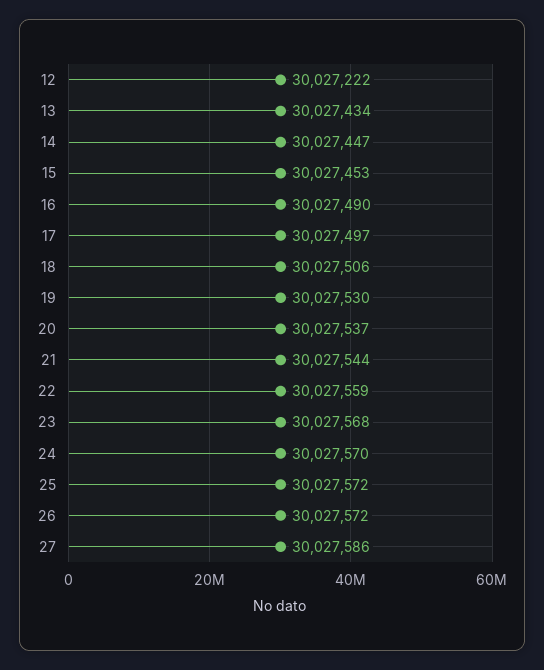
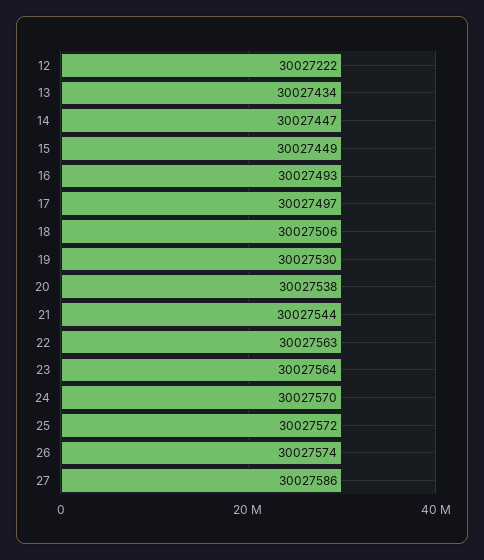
15: 30027453 -> 30027449
16: 30027490 -> 30027493
20: 30027537 -> 30027538
22: 30027559 -> 30027563
23: 30027568 -> 30027564
26: 30027572 -> 30027574

